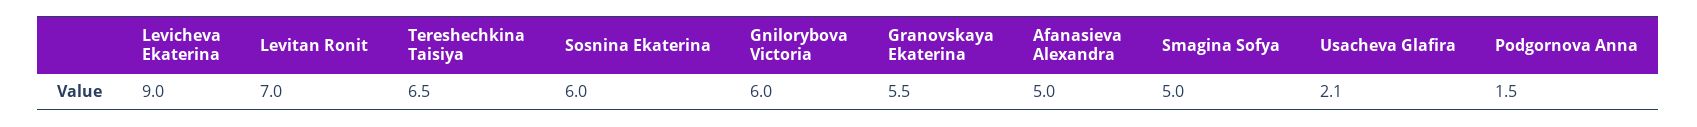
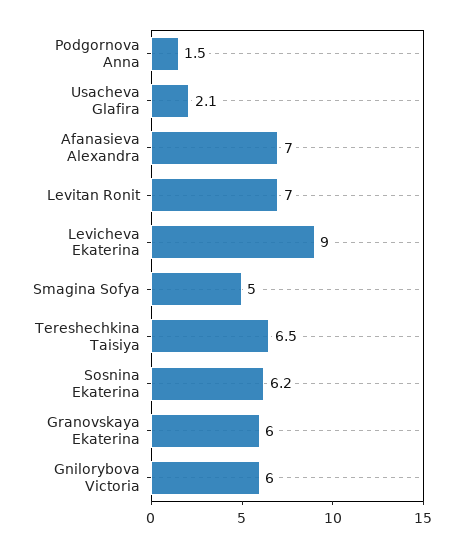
Sosnina Ekaterina: 6 -> 6.2
Granovskaya Ekaterina: 5.5 -> 6
Afanasieva Alexandra: 5 -> 7

